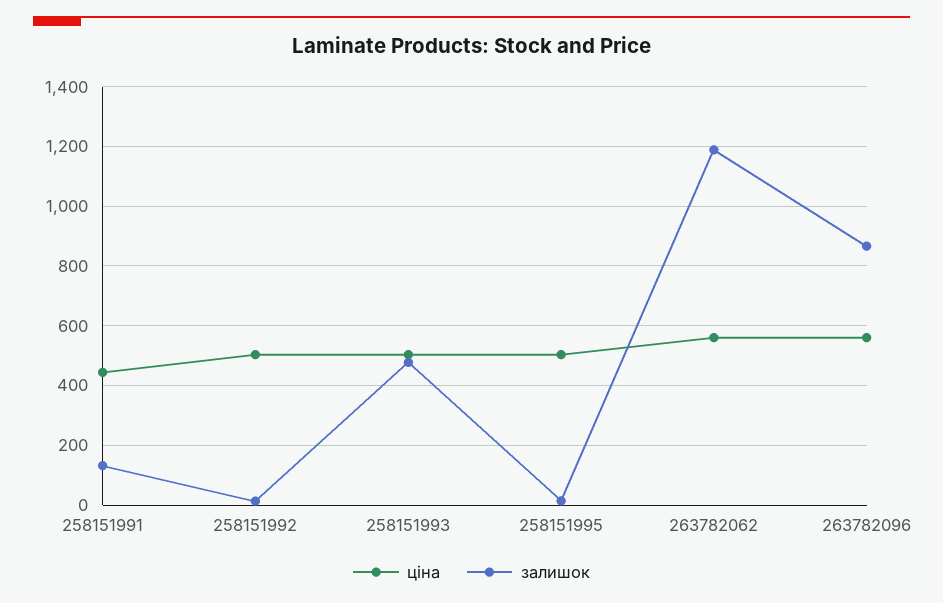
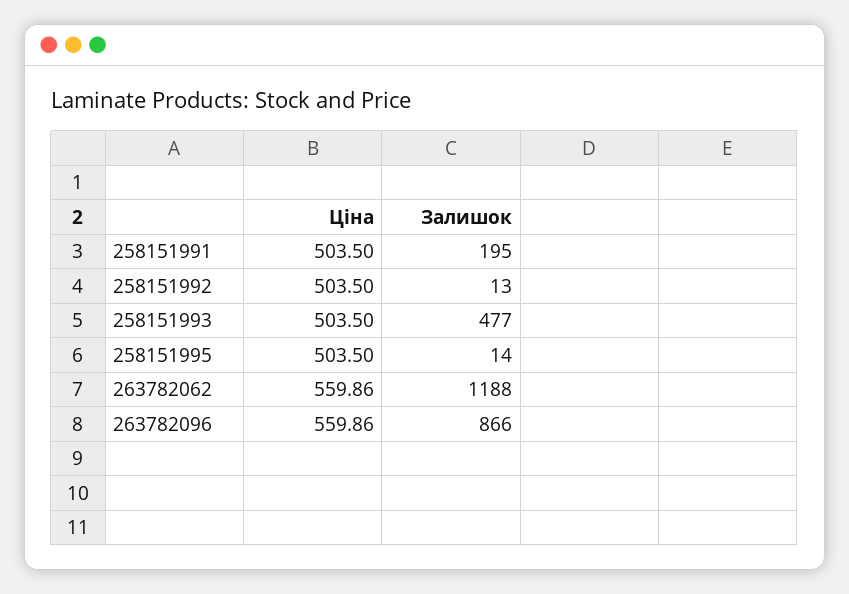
ціна, 258151991: 450 -> 503.5
залишок, 258151991: 125 -> 195

